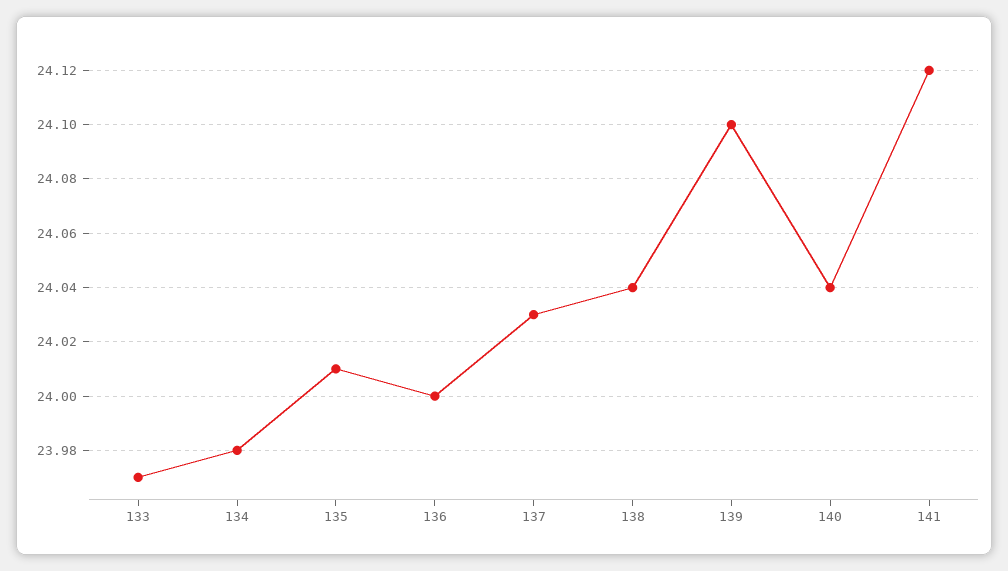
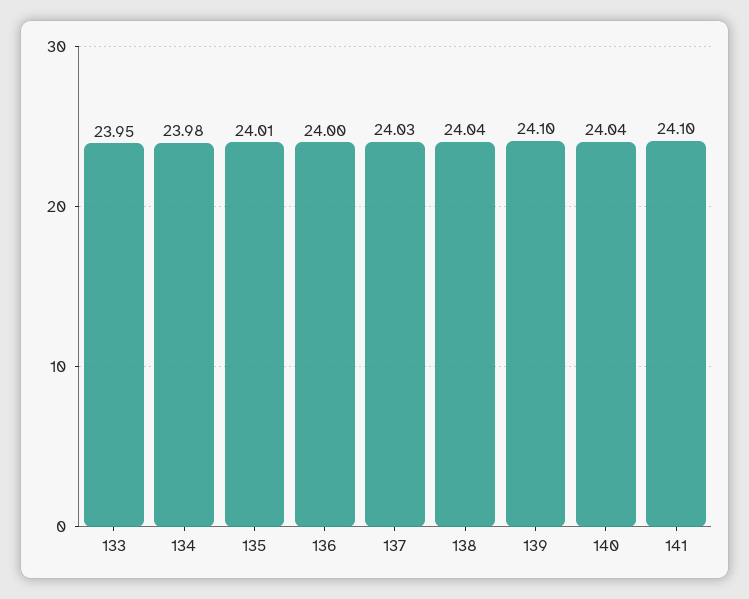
133: 23.97 -> 23.95
141: 24.12 -> 24.1

